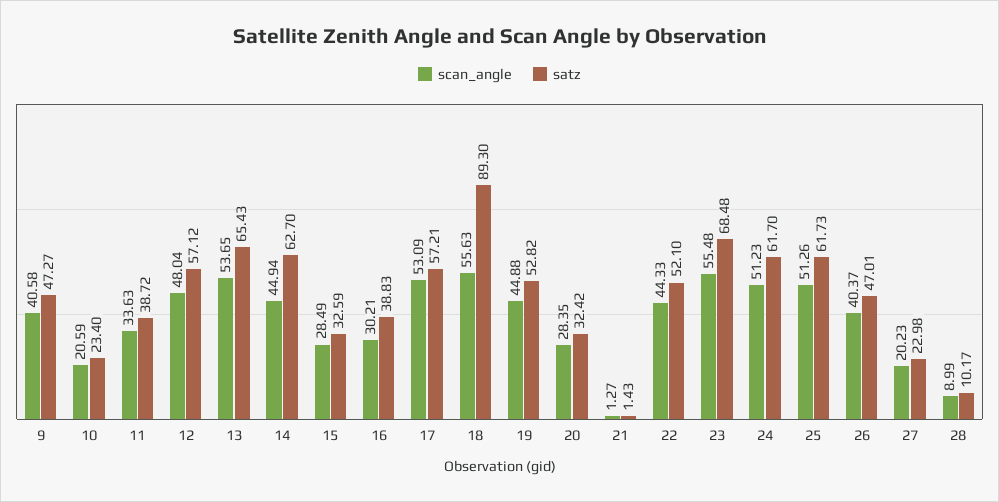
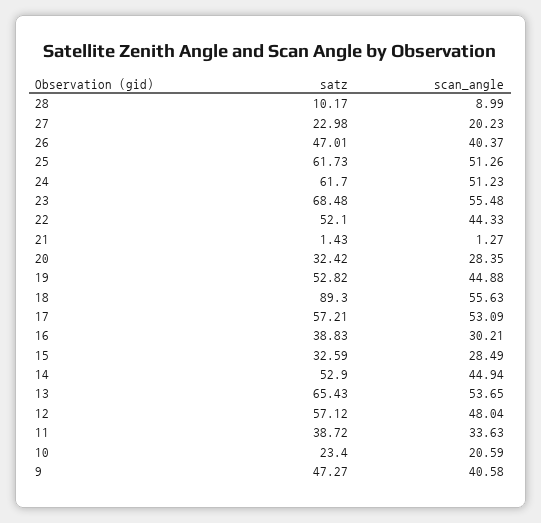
satz, 14: 62.7 -> 52.9

